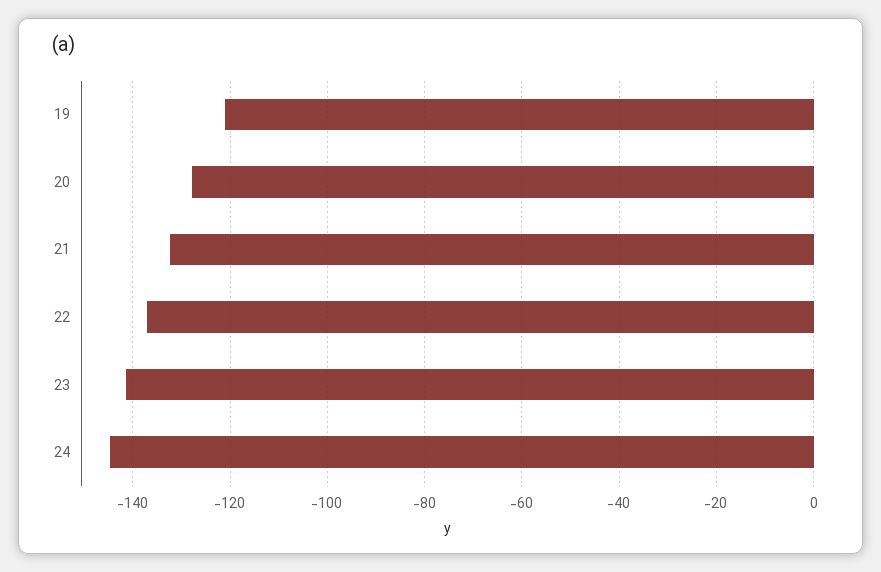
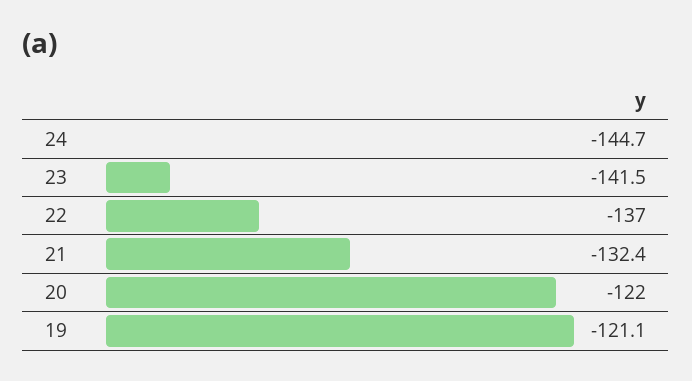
20: -128 -> -122

